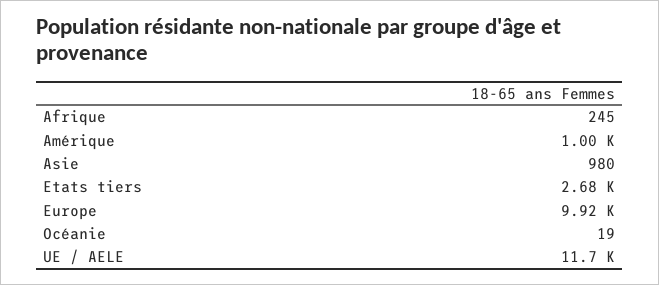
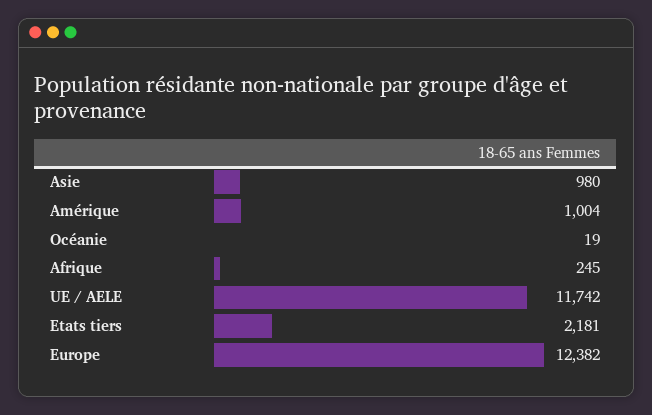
Etats tiers: 2680 -> 2181
Europe: 9920 -> 12382

